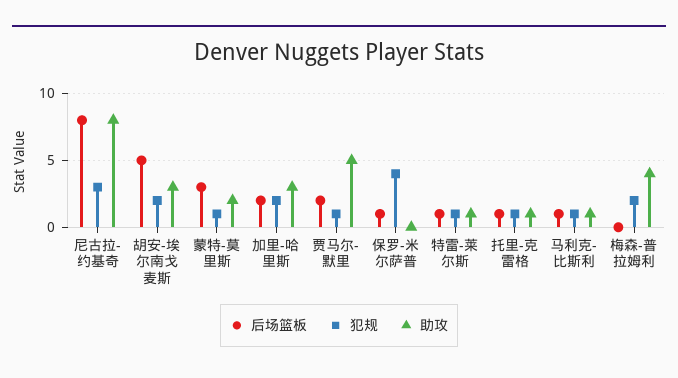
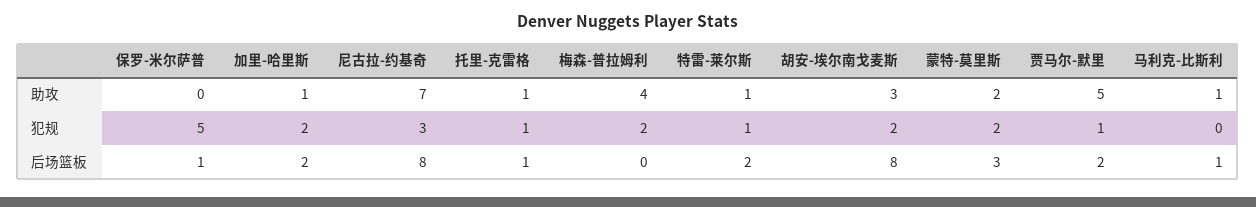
助攻, 尼古拉-约基奇: 8 -> 7
后场篮板, 胡安-埃尔南戈麦斯: 5 -> 8
犯规, 蒙特-莫里斯: 1 -> 2
助攻, 加里-哈里斯: 3 -> 1
犯规, 保罗-米尔萨普: 4 -> 5
后场篮板, 特雷-莱尔斯: 1 -> 2
犯规, 马利克-比斯利: 1 -> 0

